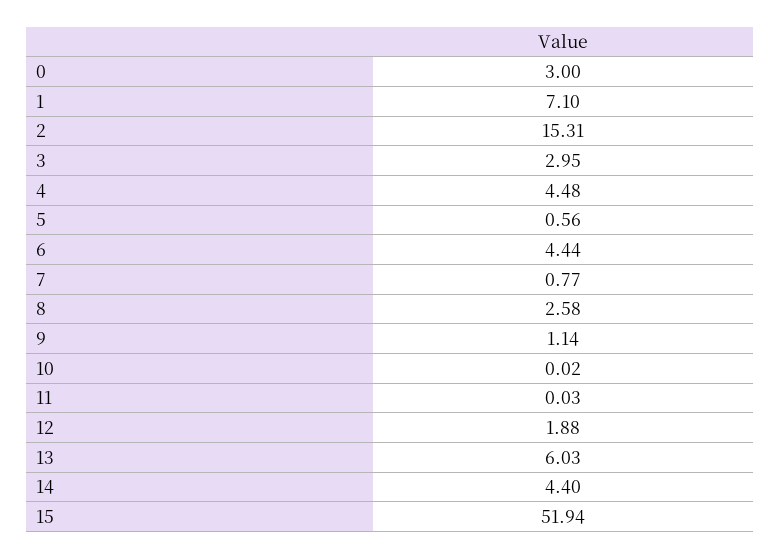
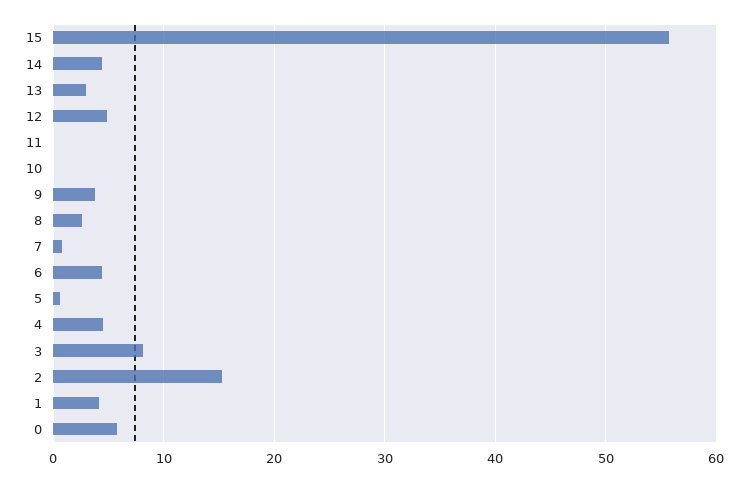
0: 3 -> 6
1: 7.1 -> 4
3: 2.95 -> 8
9: 1.14 -> 4
12: 1.88 -> 5
13: 6.03 -> 3
15: 51.94 -> 56

